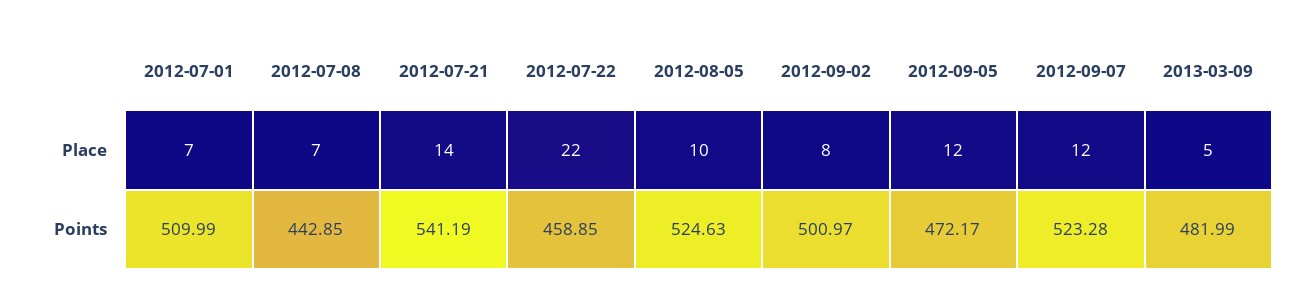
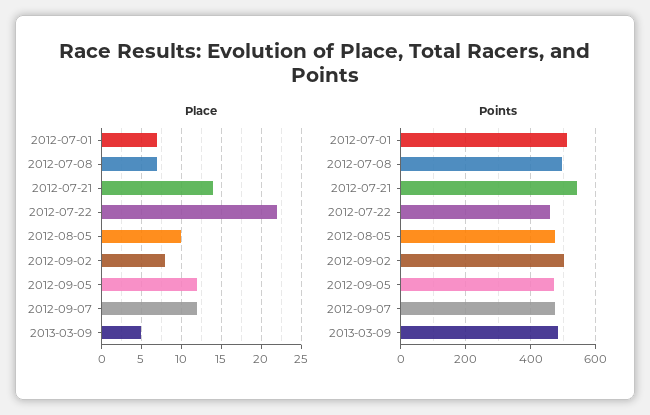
Points, 2012-07-08: 442.85 -> 500
Points, 2012-08-05: 524.63 -> 480
Points, 2012-09-07: 523.28 -> 480

